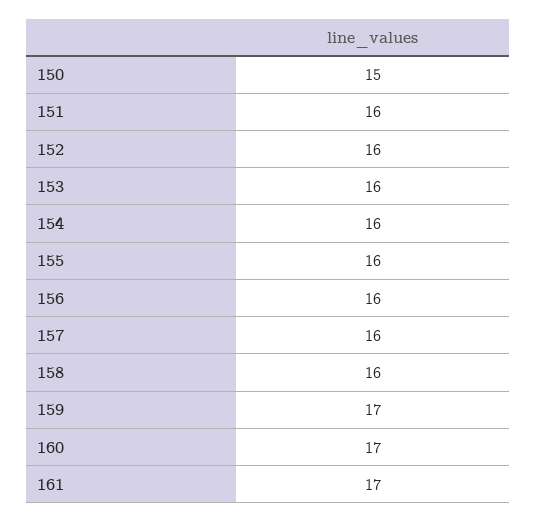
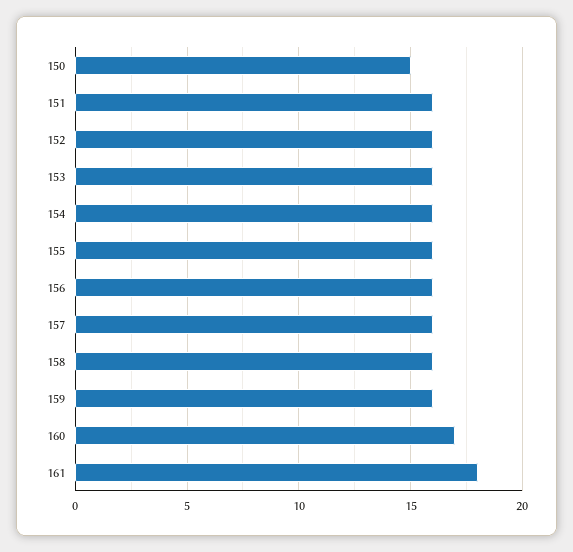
159: 17 -> 16
161: 17 -> 18

